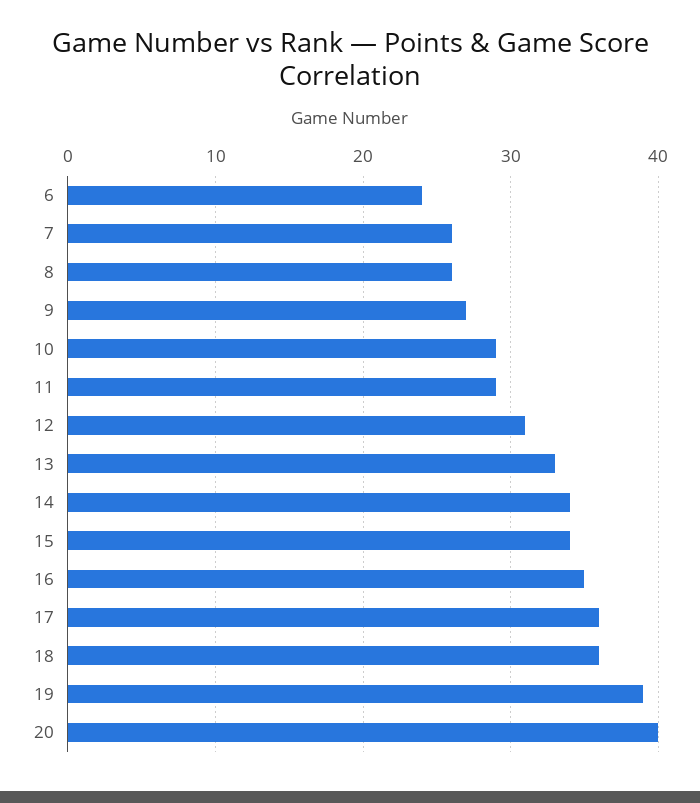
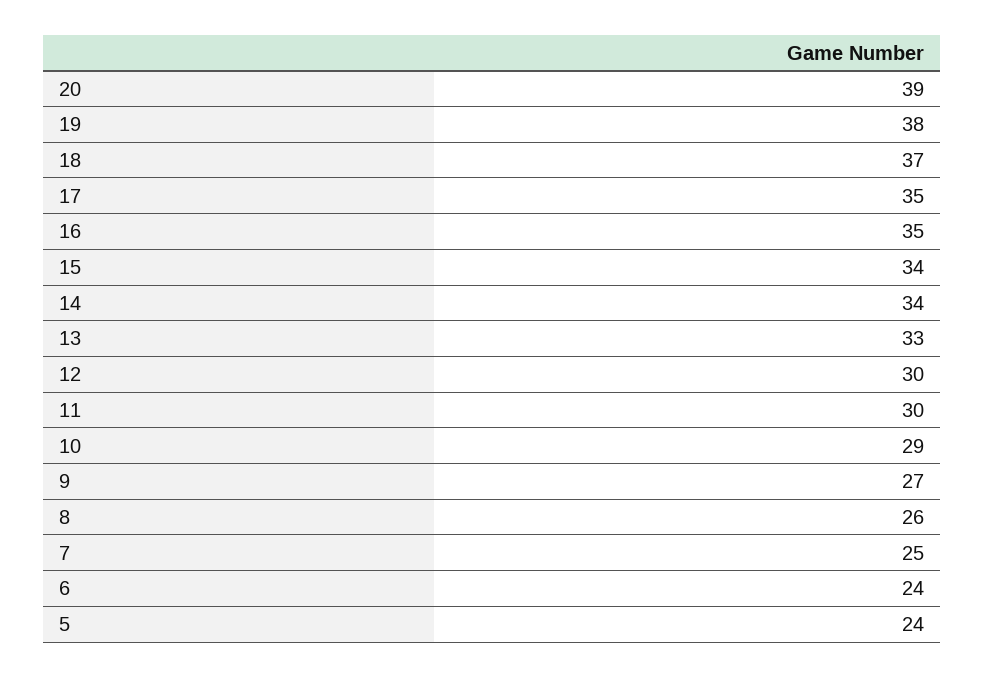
7: 26 -> 25
11: 29 -> 30
12: 31 -> 30
17: 36 -> 35
18: 36 -> 37
19: 39 -> 38
20: 40 -> 39
5: none -> 24

